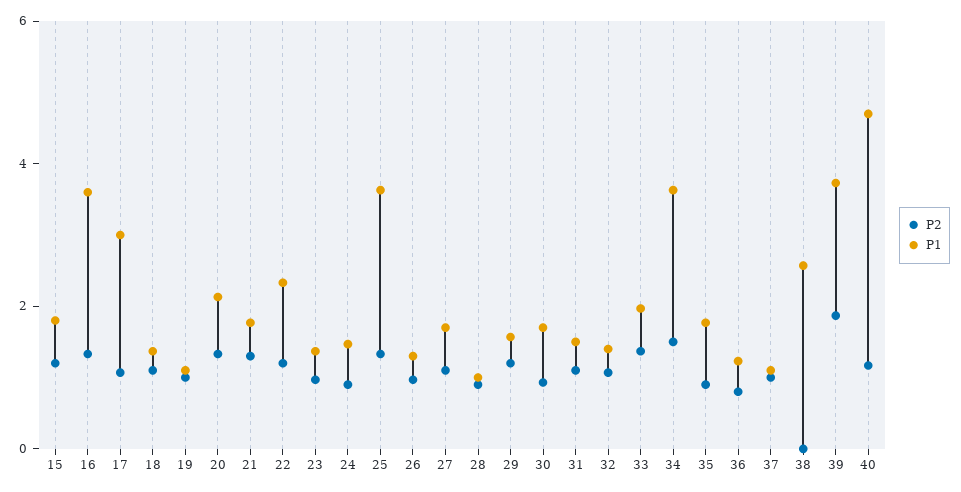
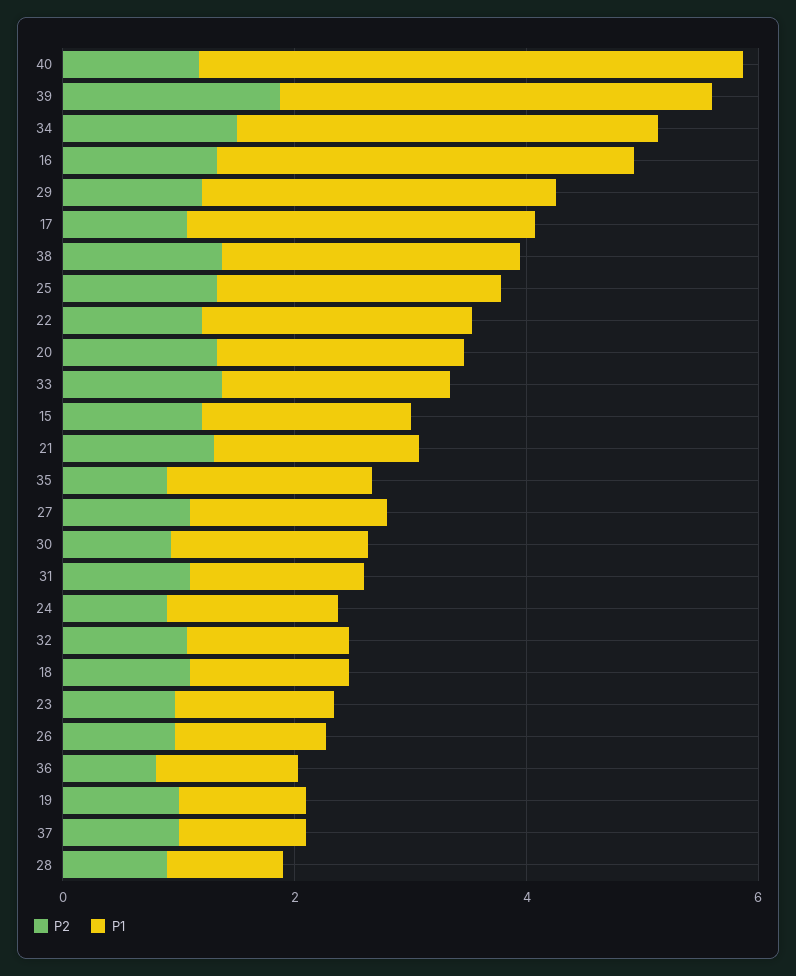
P1, 25: 3.5 -> 2.5
P1, 29: 1.5 -> 3
P2, 38: 0 -> 1.5

